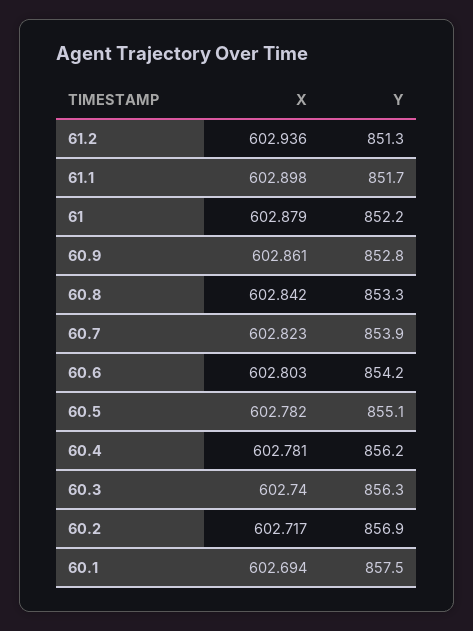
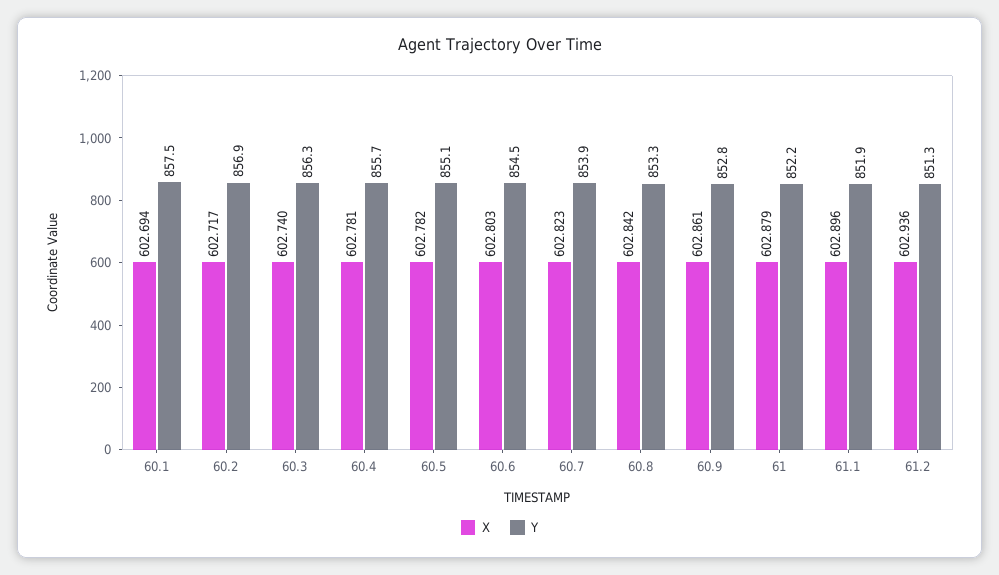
X, 61.1: 602.898 -> 602.896
Y, 61.1: 851.7 -> 851.9
Y, 60.6: 854.2 -> 854.5
Y, 60.4: 856.2 -> 855.7

